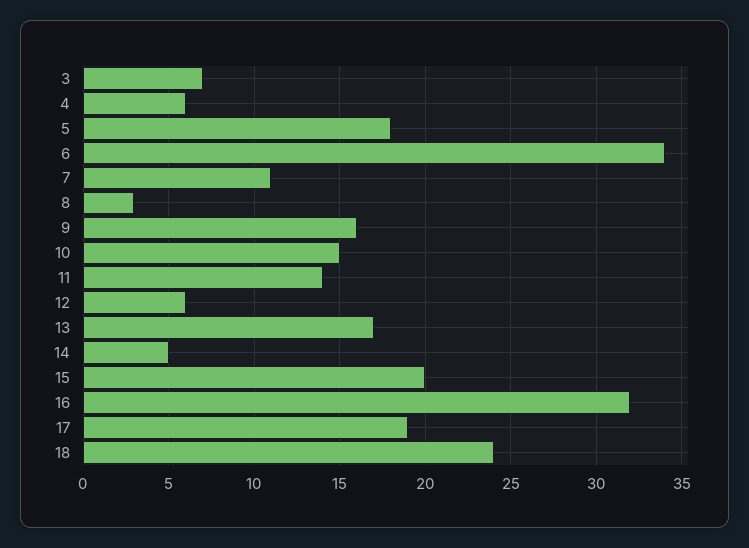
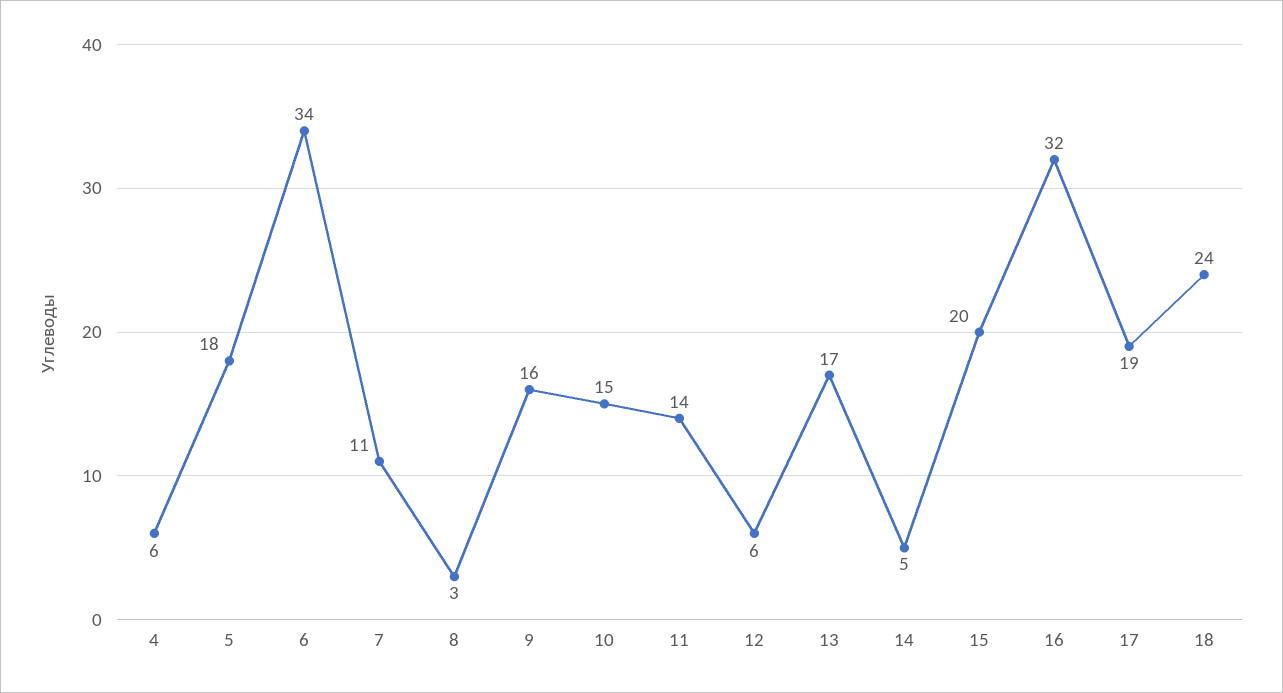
3: 7 -> none

